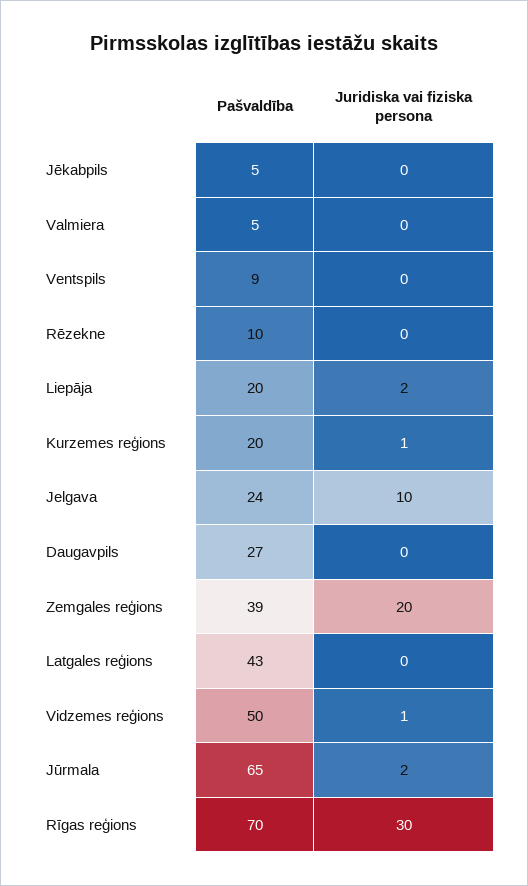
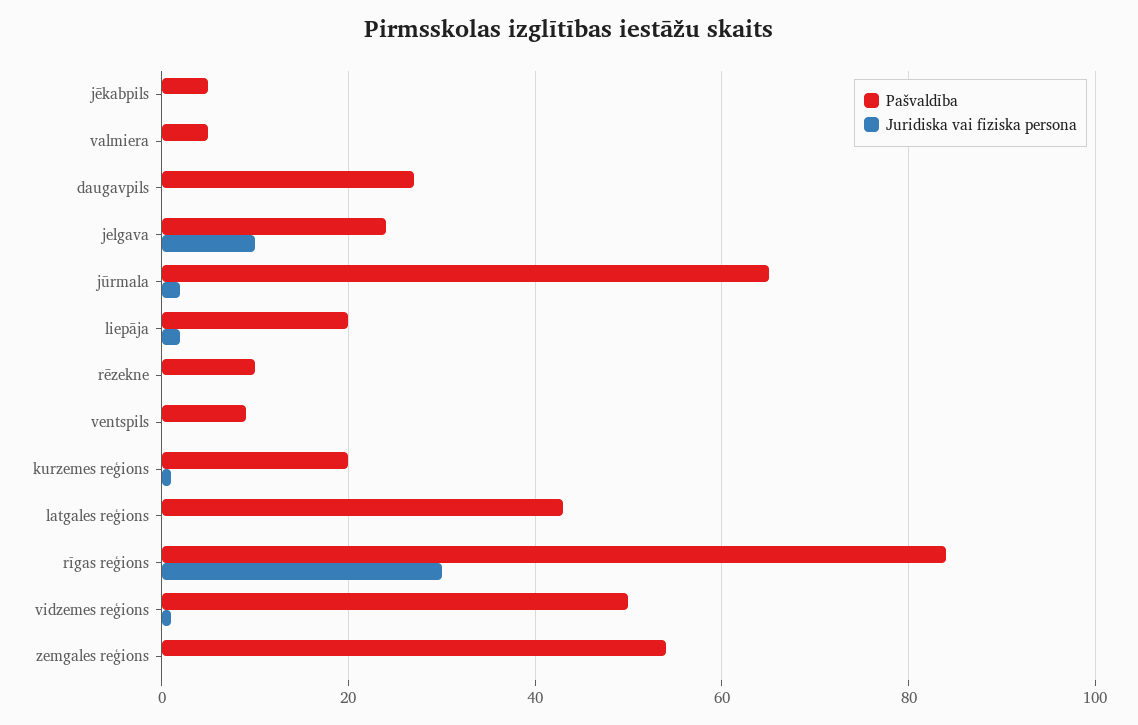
Pašvaldība, Zemgales reģions: 39 -> 55
Juridiska vai fiziska persona, Zemgales reģions: 20 -> 0
Pašvaldība, Rīgas reģions: 70 -> 85

